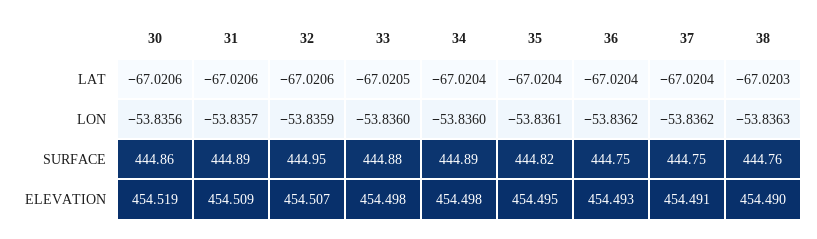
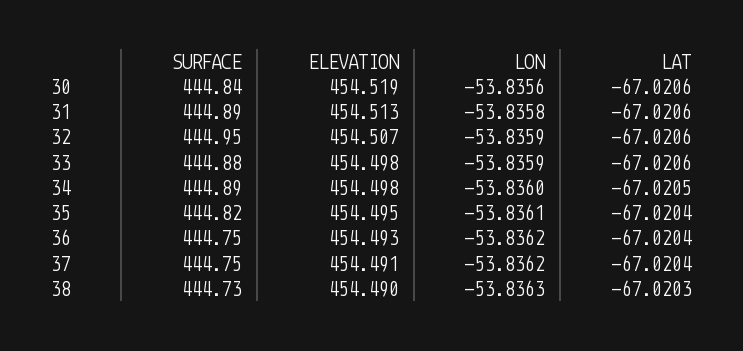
33, LAT: -67.0205 -> -67.0206
34, LAT: -67.0204 -> -67.0205
31, LON: -53.8357 -> -53.8358
33, LON: -53.836 -> -53.8359
30, SURFACE: 444.86 -> 444.84
38, SURFACE: 444.76 -> 444.73
31, ELEVATION: 454.509 -> 454.513

